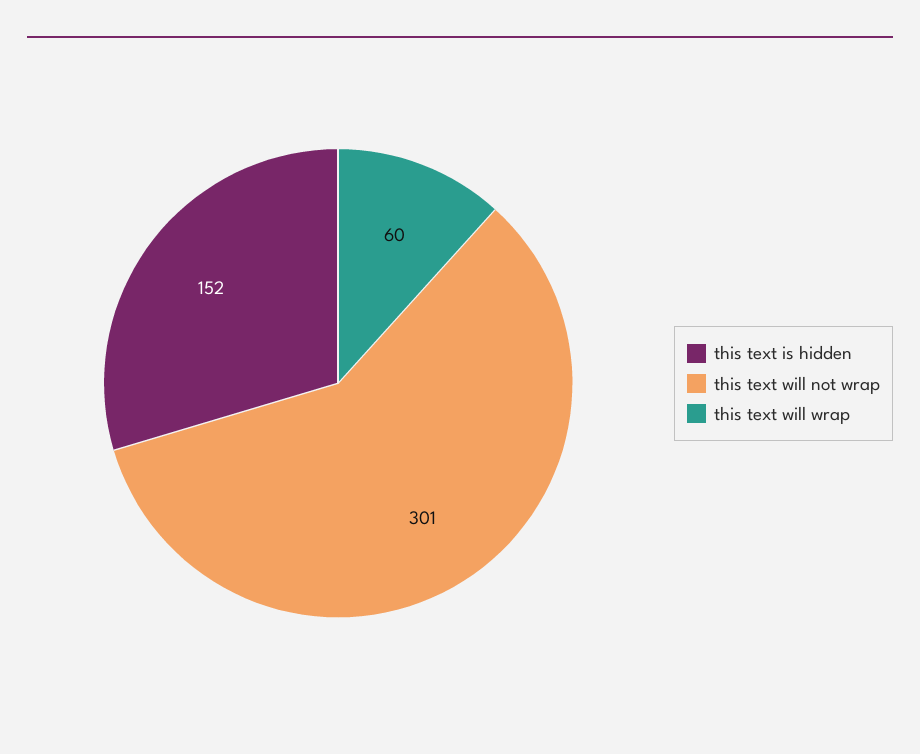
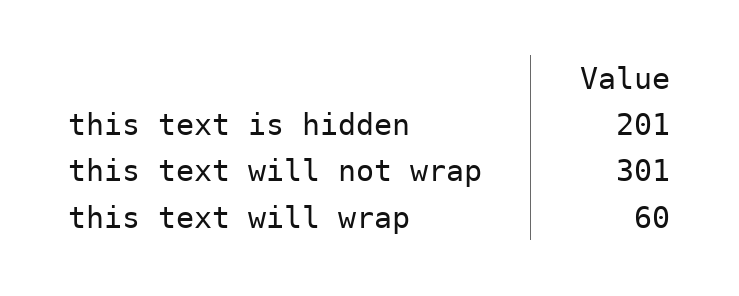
this text is hidden: 152 -> 201

